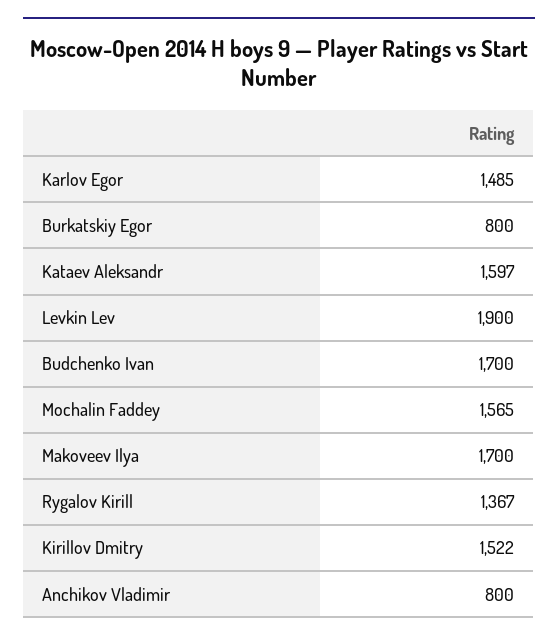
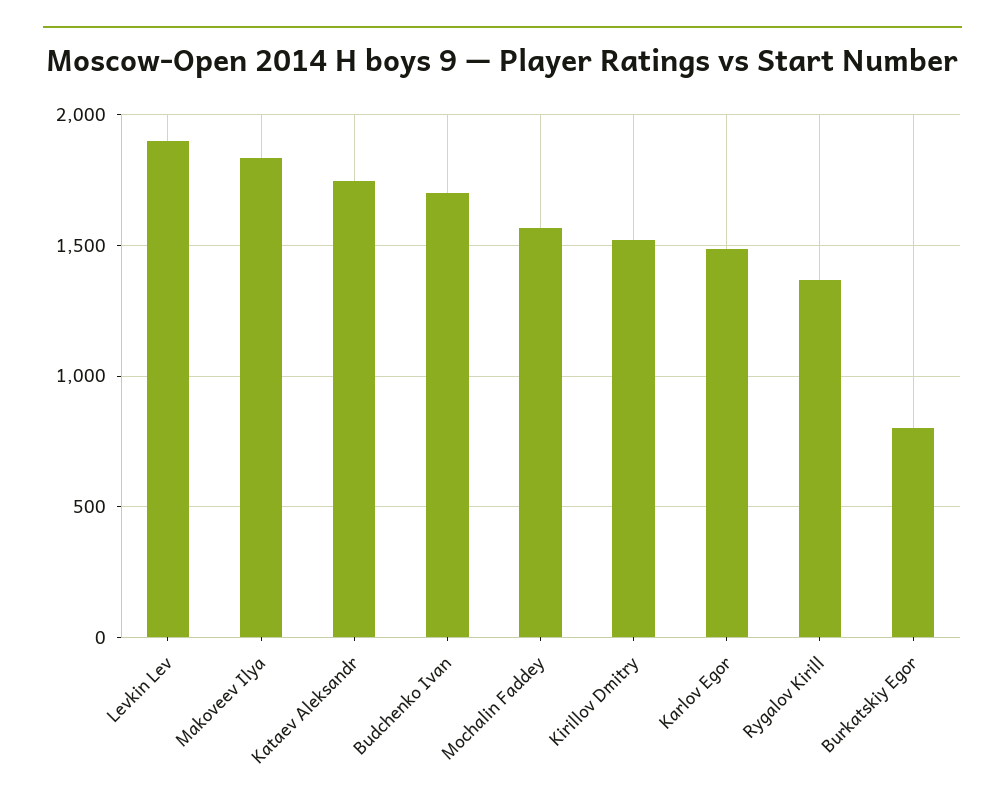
Kataev Aleksandr: 1597 -> 1750
Makoveev Ilya: 1700 -> 1850
Anchikov Vladimir: 800 -> none

